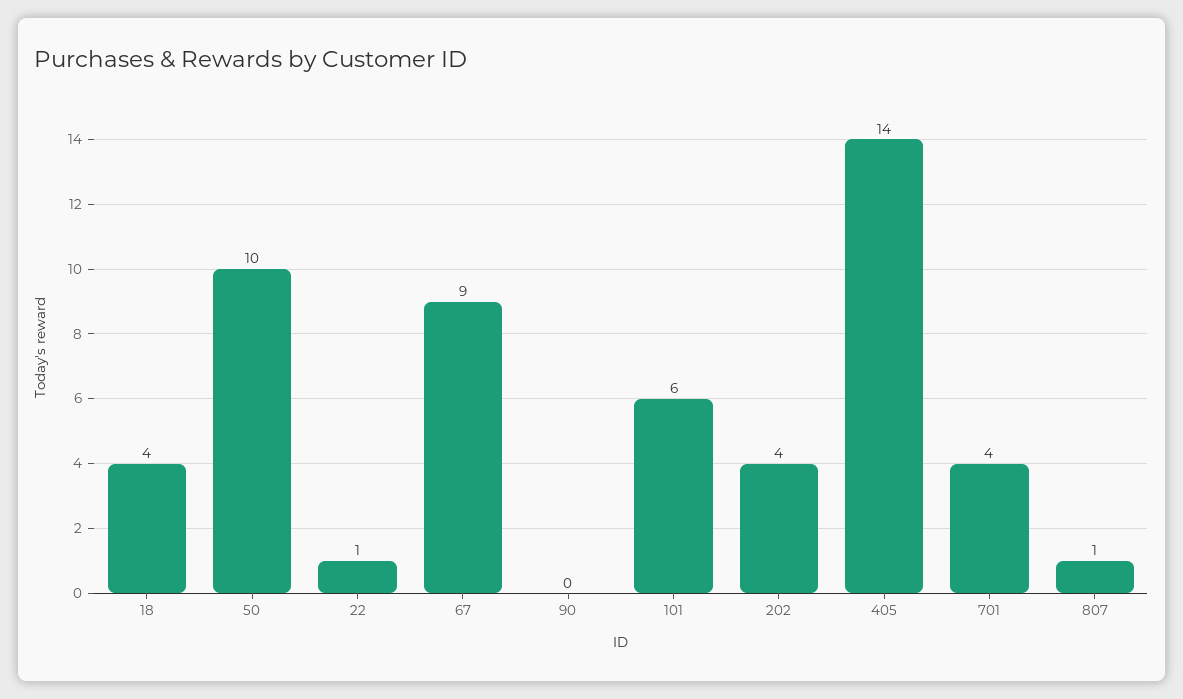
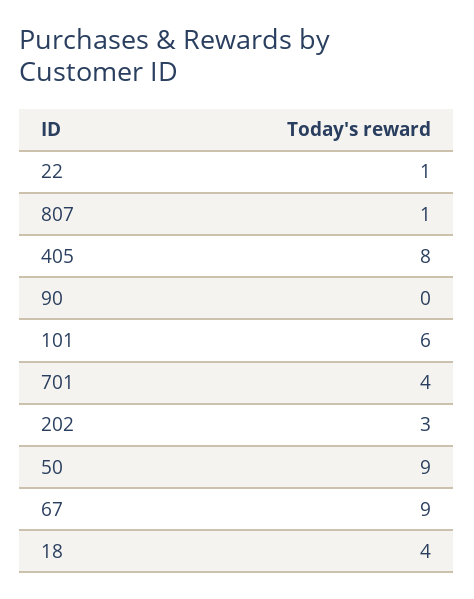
50: 10 -> 9
202: 4 -> 3
405: 14 -> 8

